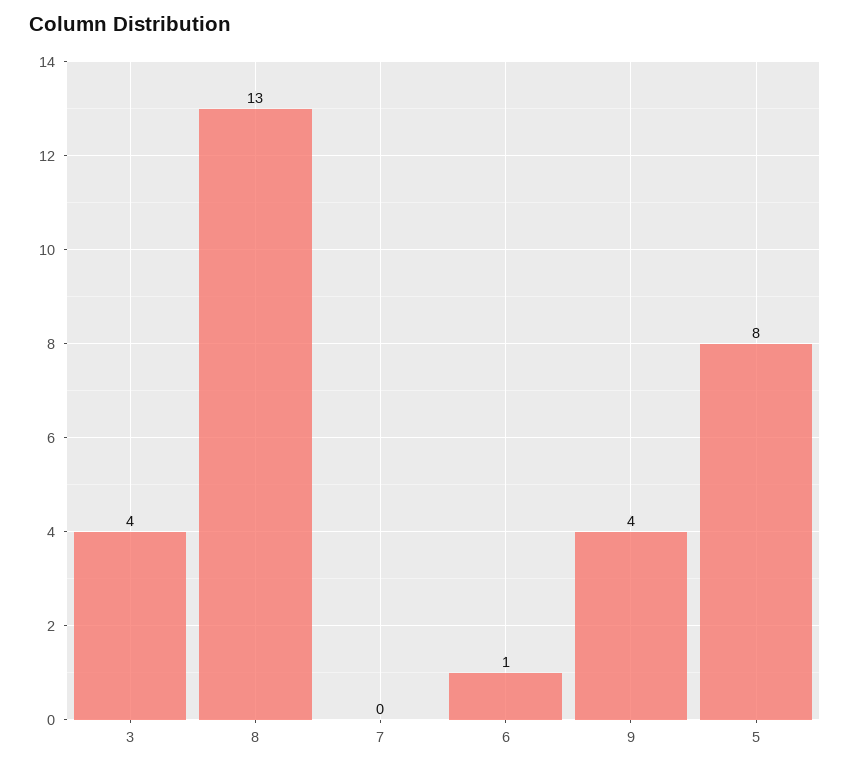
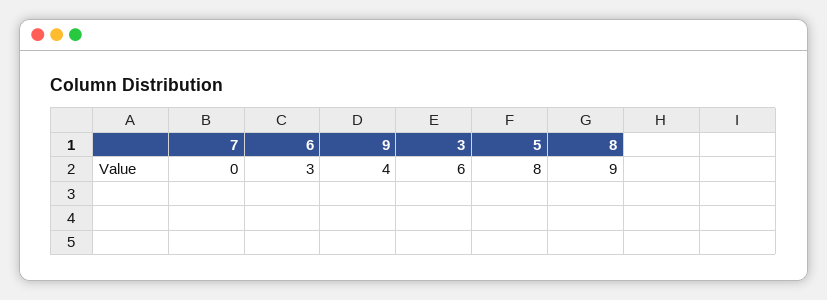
3: 4 -> 6
8: 13 -> 9
6: 1 -> 3

